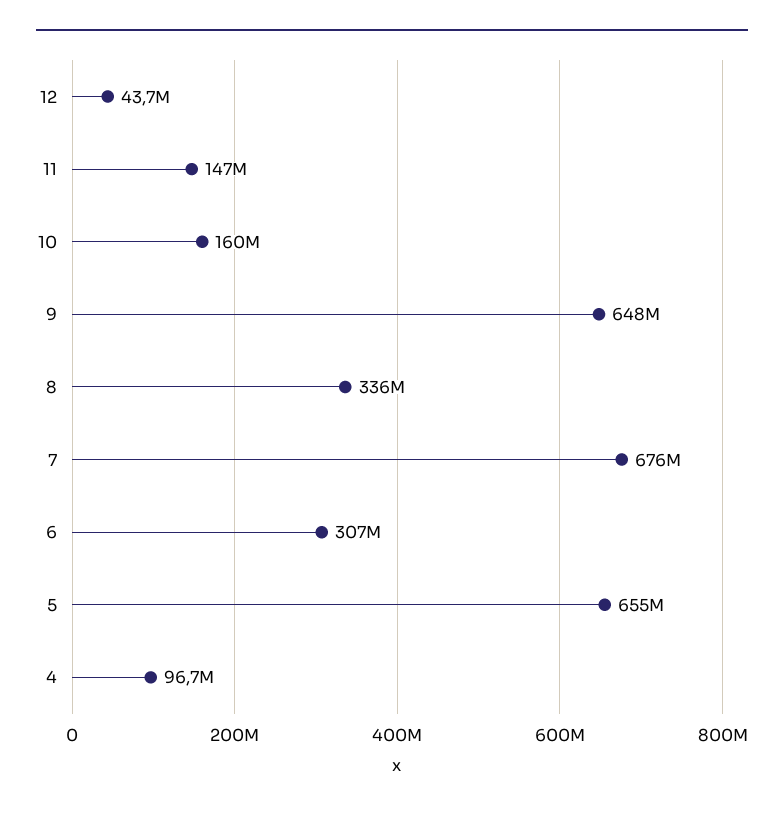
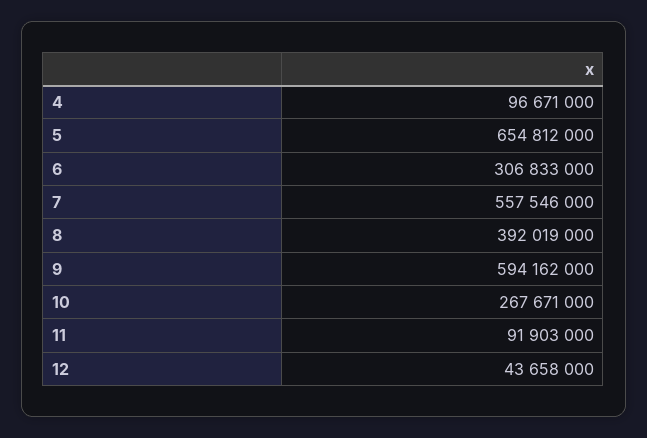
11: 147000000 -> 91903000
10: 160000000 -> 267671000
9: 648000000 -> 594162000
8: 336000000 -> 392019000
7: 676000000 -> 557546000

